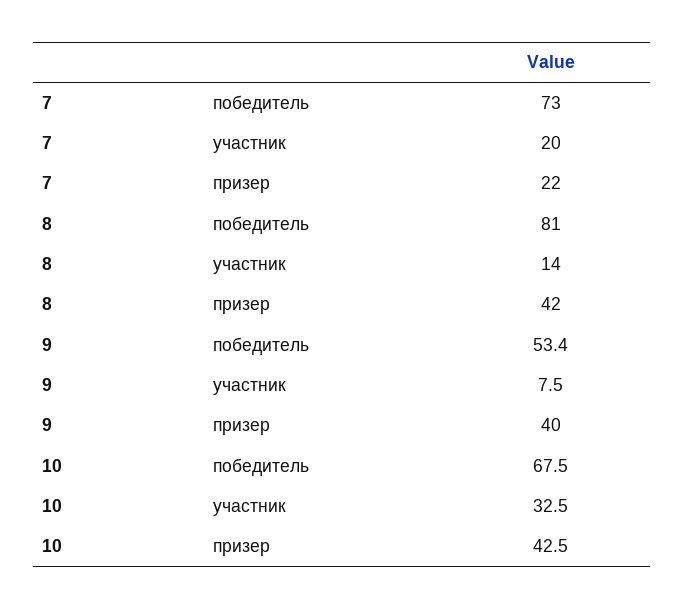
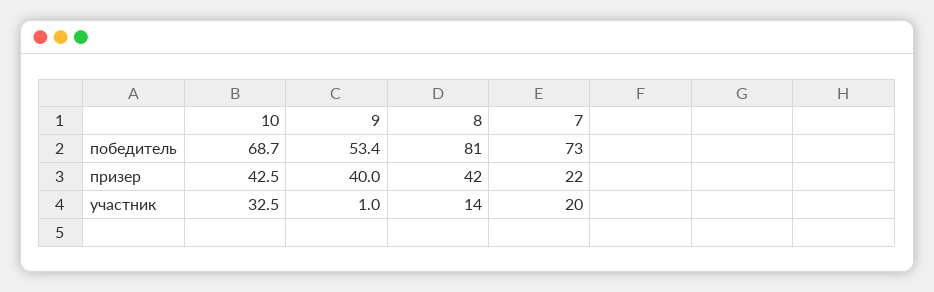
9, участник: 7.5 -> 1
10, победитель: 67.5 -> 68.7

